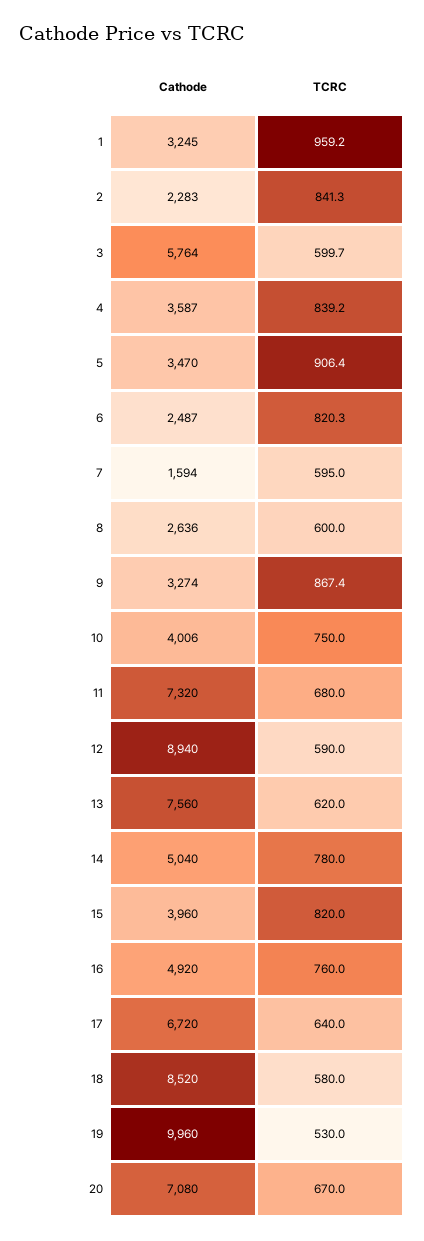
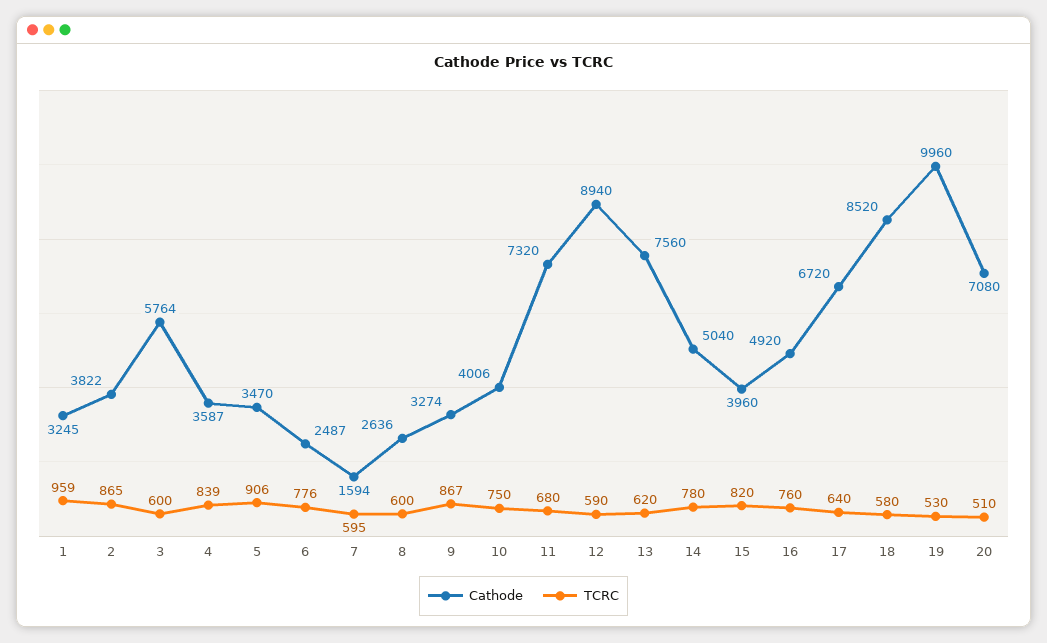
Cathode, 2: 2283 -> 3822
TCRC, 2: 841.3 -> 865
TCRC, 6: 820.3 -> 776
TCRC, 20: 670 -> 510

